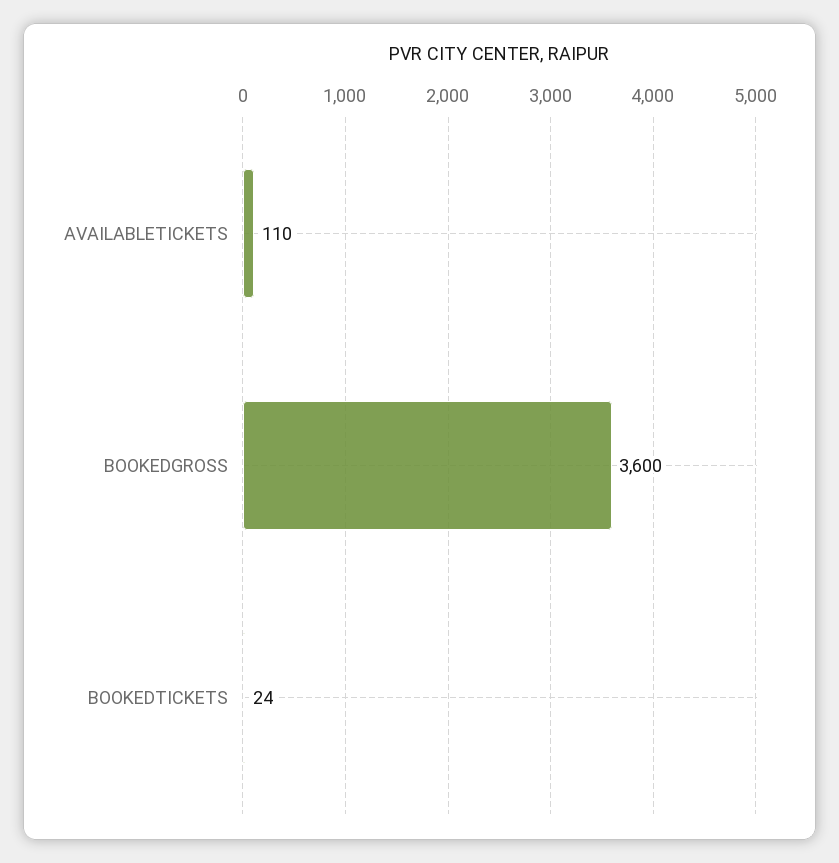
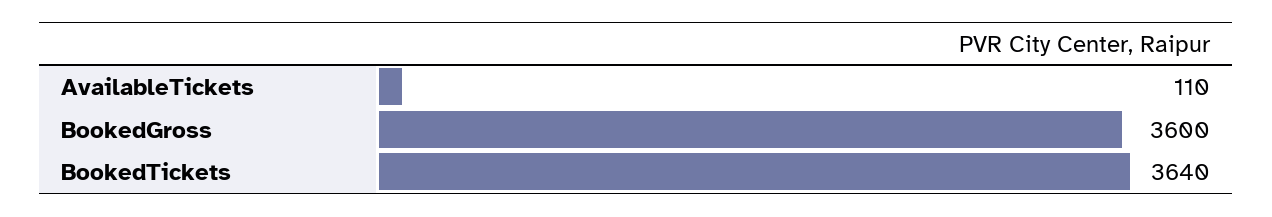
BOOKEDTICKETS: 24 -> 3640

